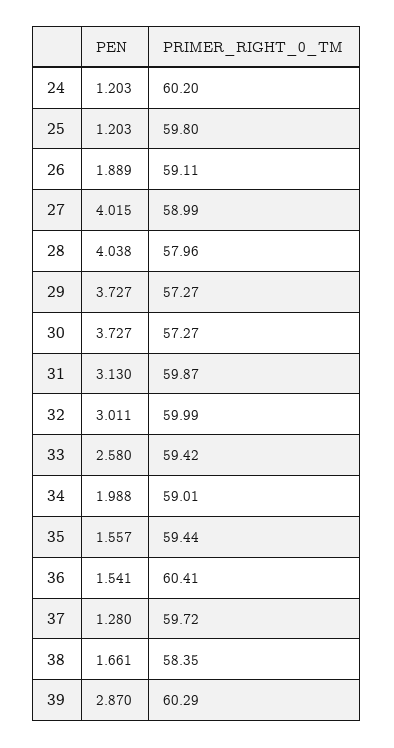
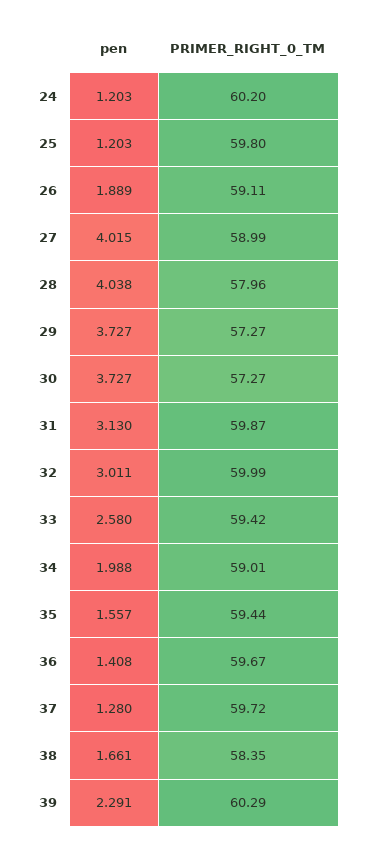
PEN, 36: 1.541 -> 1.408
PRIMER_RIGHT_0_TM, 36: 60.41 -> 59.67
PEN, 39: 2.87 -> 2.291

